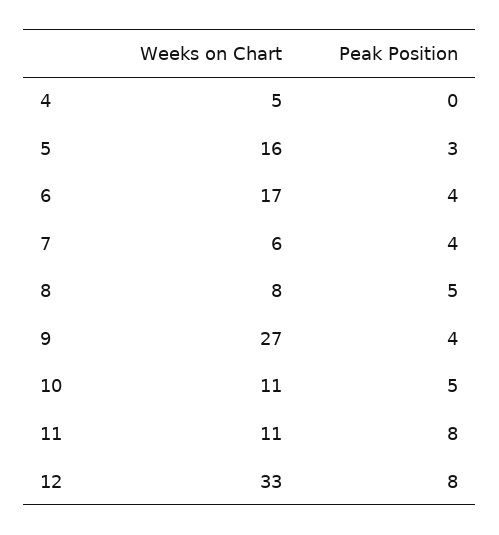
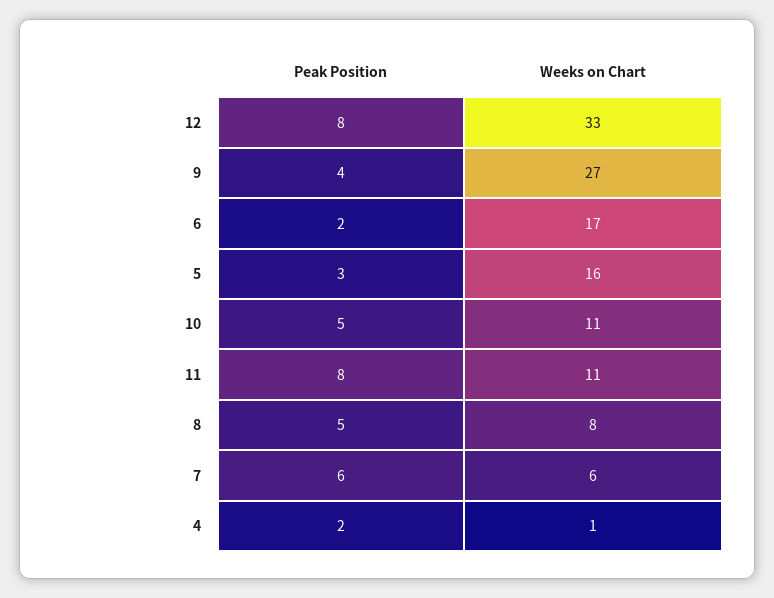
Weeks on Chart, 4: 5 -> 1
Peak Position, 4: 0 -> 2
Peak Position, 6: 4 -> 2
Peak Position, 7: 4 -> 6

